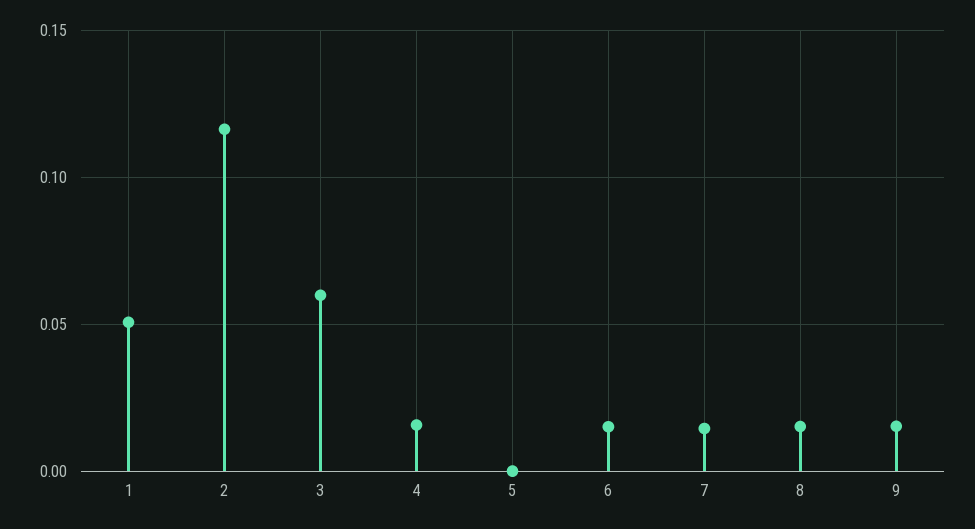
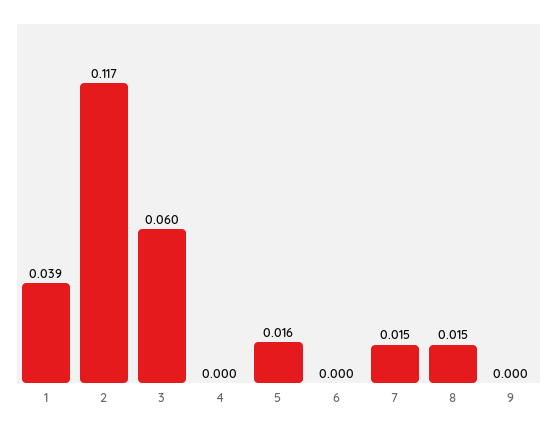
1: 0.05 -> 0.039
4: 0.015 -> 0
5: 0 -> 0.016
6: 0.015 -> 0
9: 0.015 -> 0

